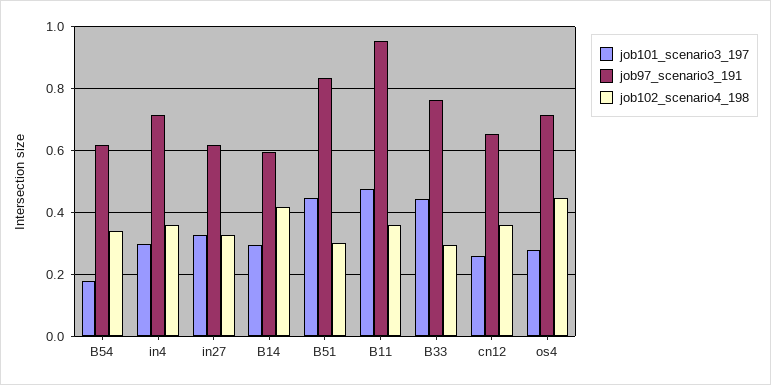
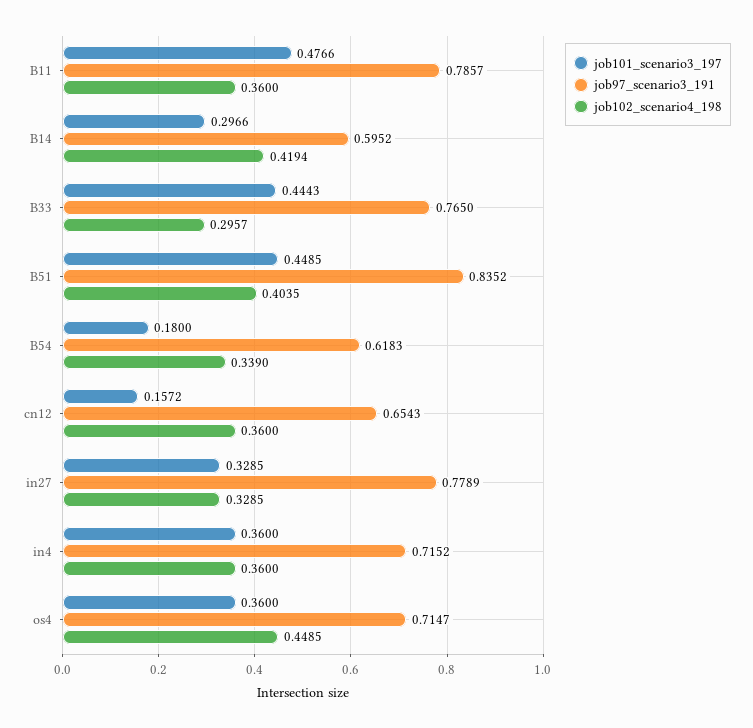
job101_scenario3_197, in4: 0.3 -> 0.36
job97_scenario3_191, in27: 0.62 -> 0.7789
job102_scenario4_198, B51: 0.3 -> 0.4035
job97_scenario3_191, B11: 0.96 -> 0.7857
job101_scenario3_197, cn12: 0.26 -> 0.1572
job101_scenario3_197, os4: 0.28 -> 0.36

